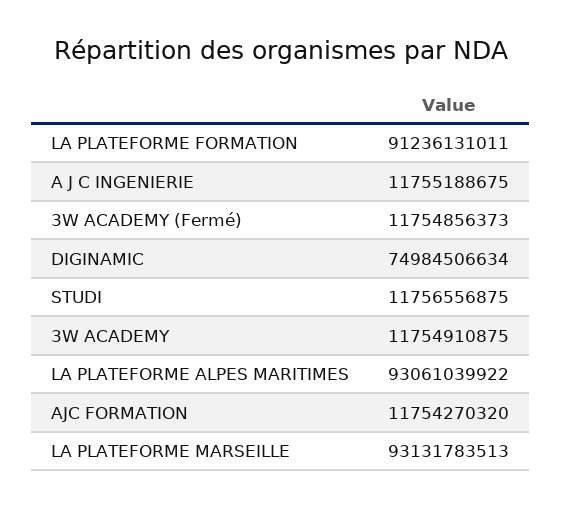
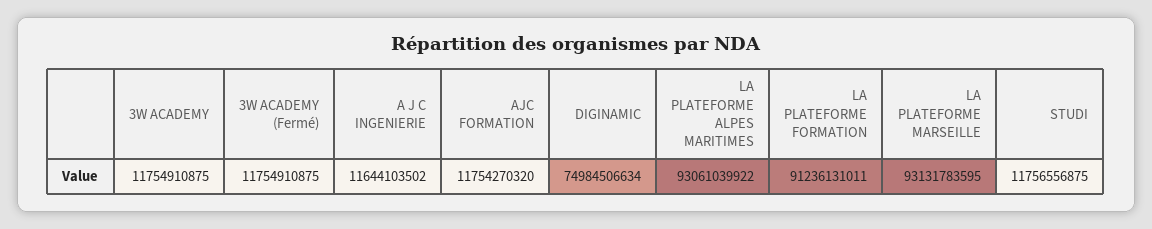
A J C INGENIERIE: 11755188675 -> 11644103502
3W ACADEMY (Fermé): 11754856373 -> 11754910875
LA PLATEFORME MARSEILLE: 93131783513 -> 93131783595

